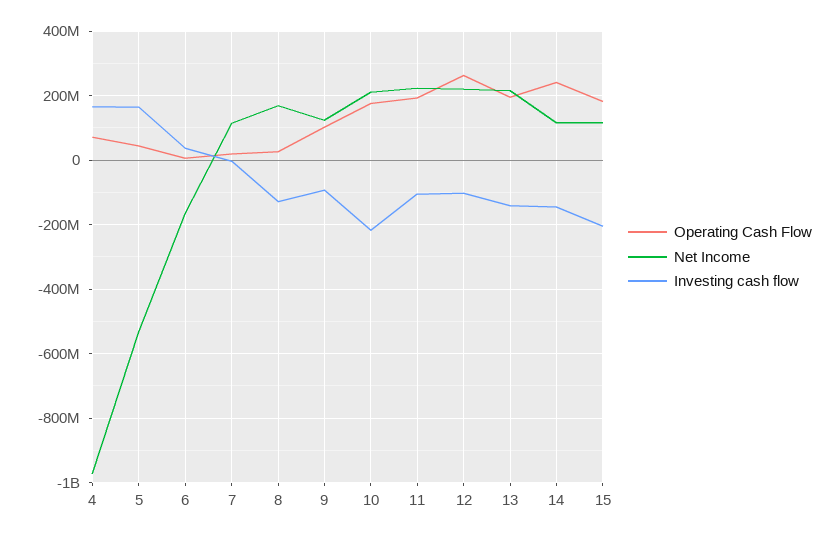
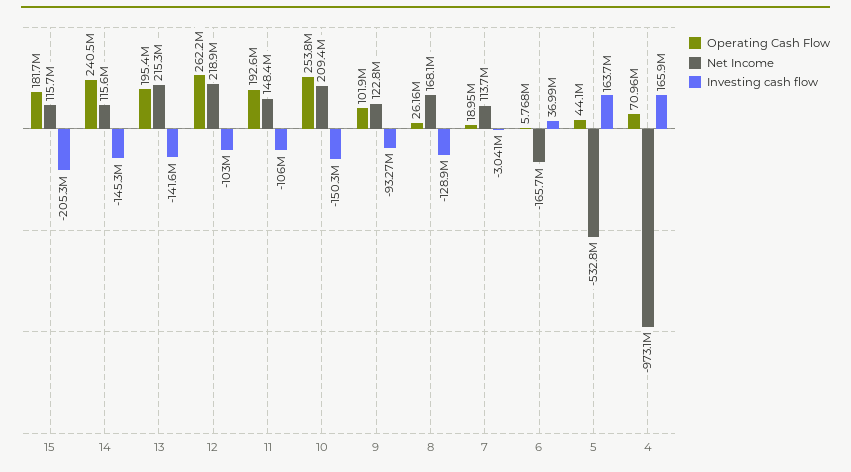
Operating Cash Flow, 10: 180000000 -> 253800000
Investing cash flow, 10: -220000000 -> -150300000
Net Income, 11: 220000000 -> 148400000

